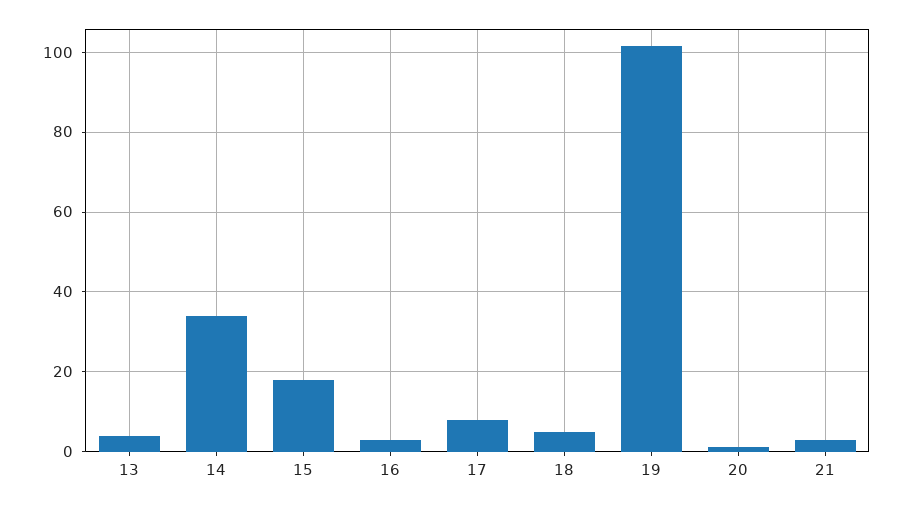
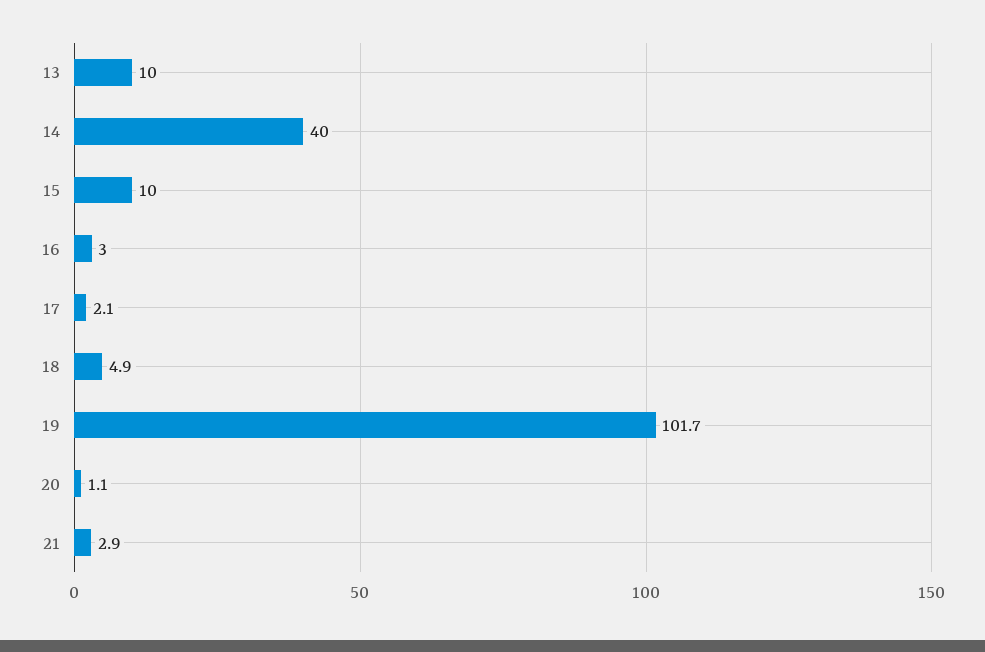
13: 4 -> 10
14: 34 -> 40
15: 18 -> 10
17: 8 -> 2.1

